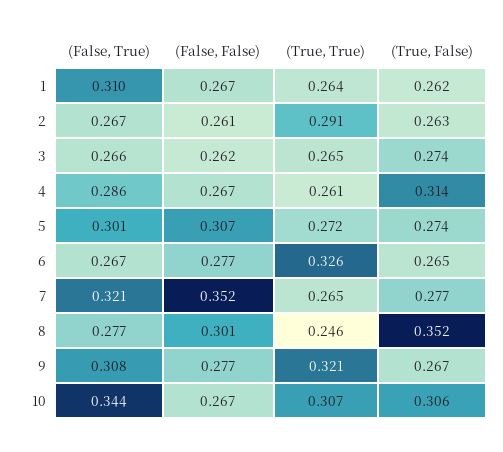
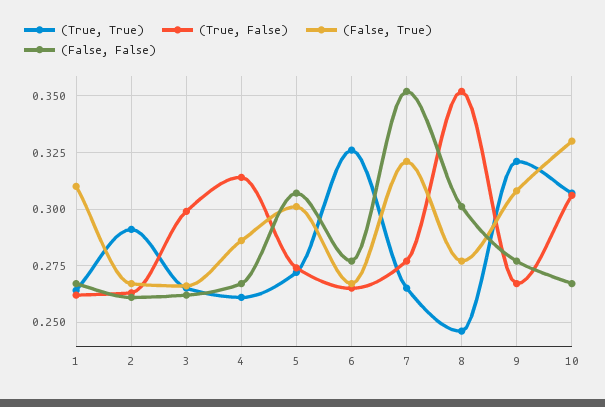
(True, False), 3: 0.274 -> 0.3
(False, True), 10: 0.344 -> 0.33

